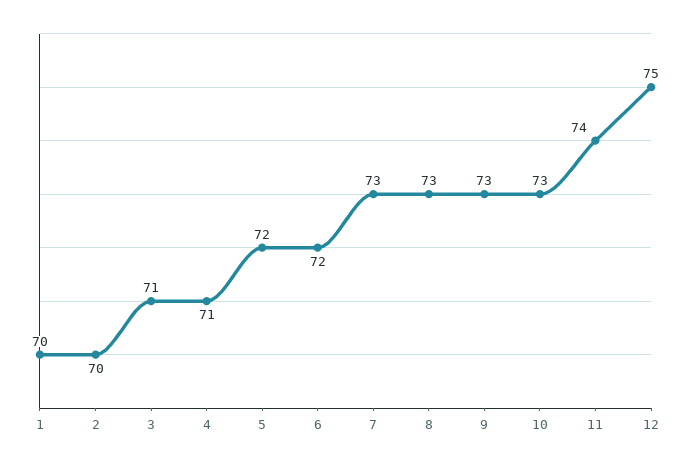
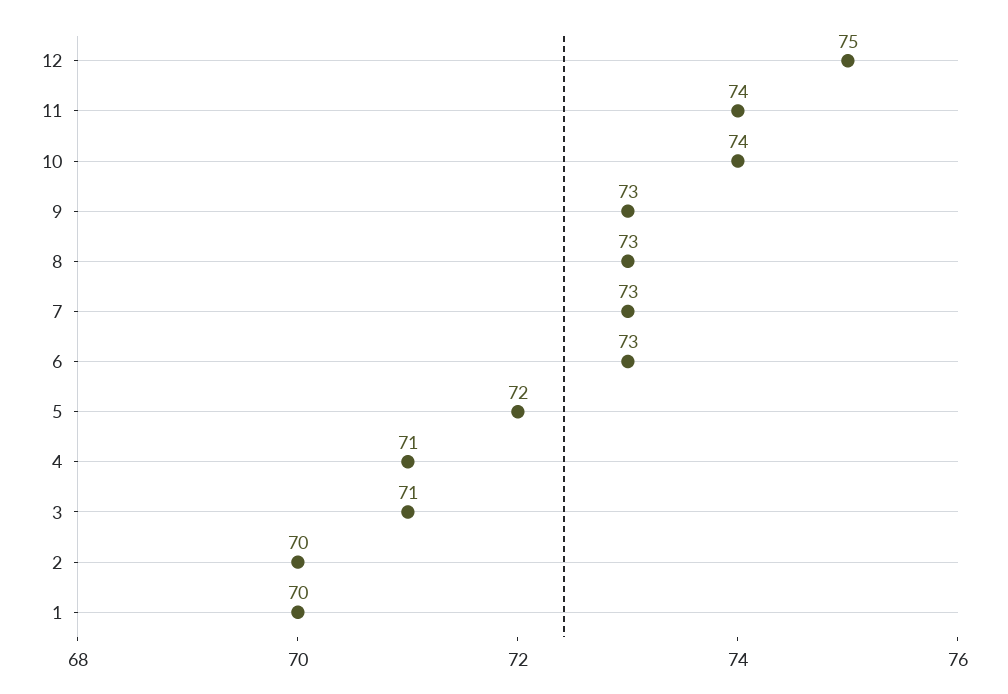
6: 72 -> 73
10: 73 -> 74

